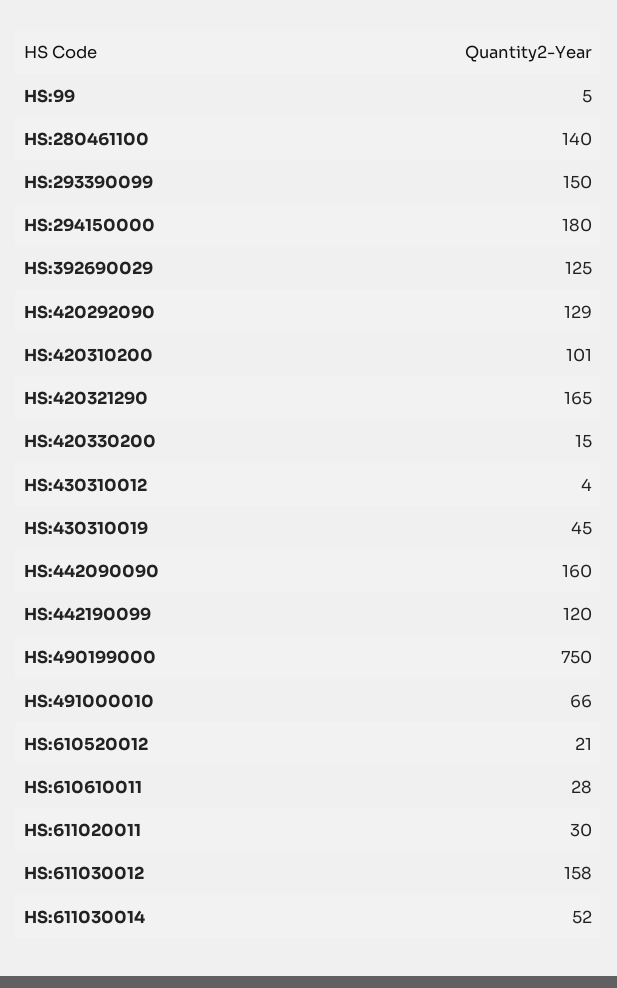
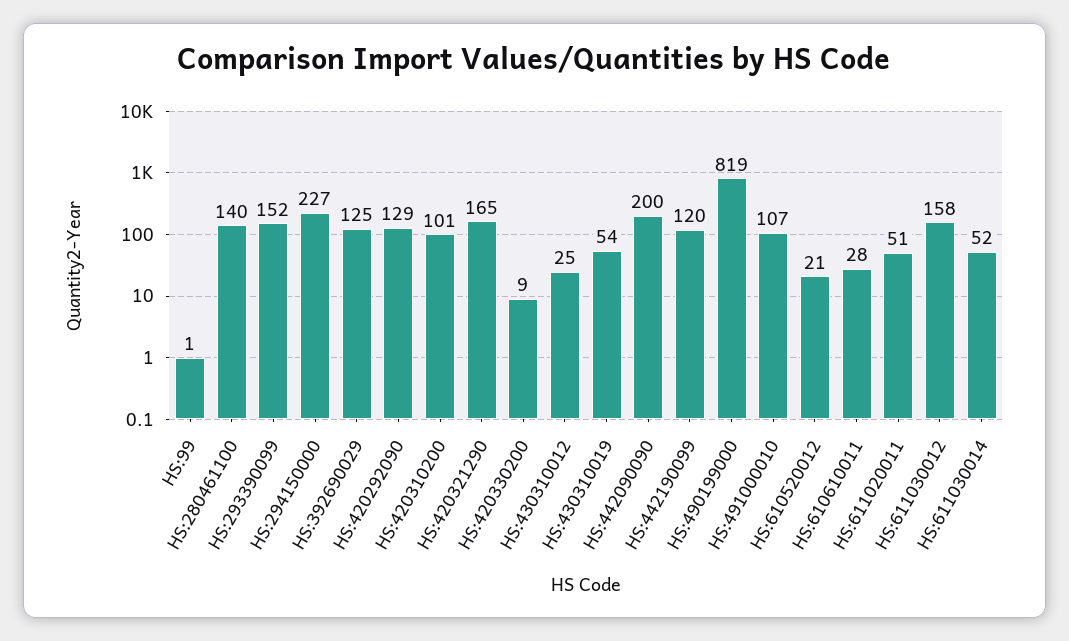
HS:99: 5 -> 1
HS:293390099: 150 -> 152
HS:294150000: 180 -> 227
HS:420330200: 15 -> 9
HS:430310012: 4 -> 25
HS:430310019: 45 -> 54
HS:442090090: 160 -> 200
HS:490199000: 750 -> 819
HS:491000010: 66 -> 107
HS:611020011: 30 -> 51

